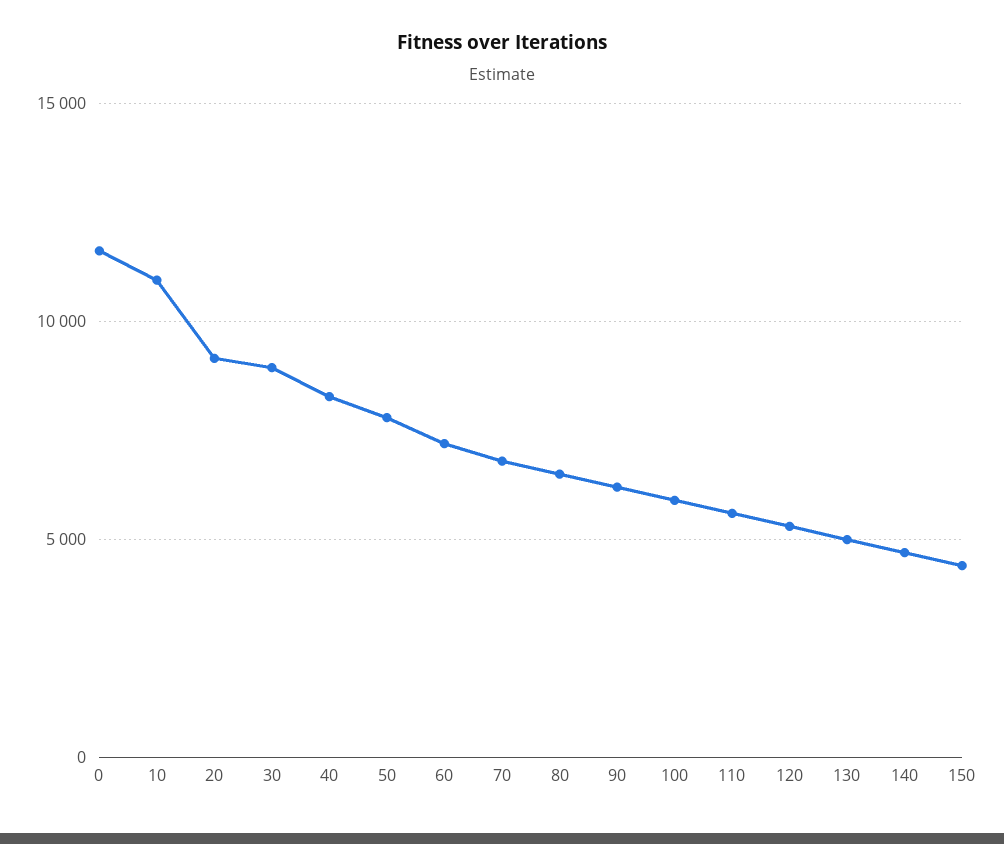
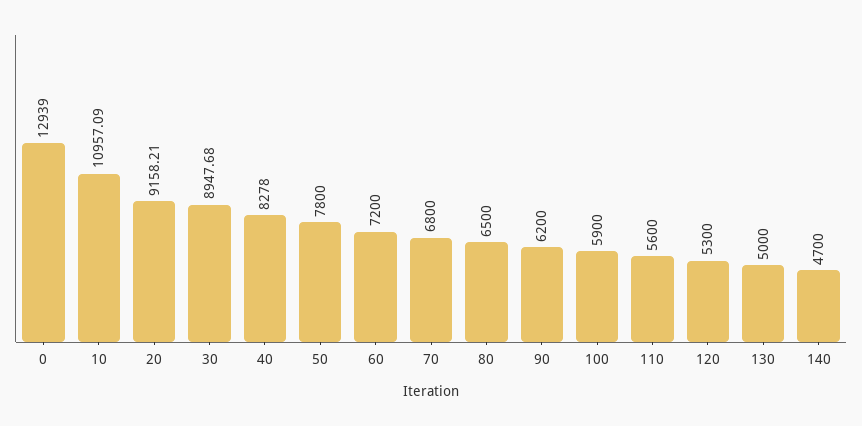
0: 11500 -> 12939
150: 4500 -> none

